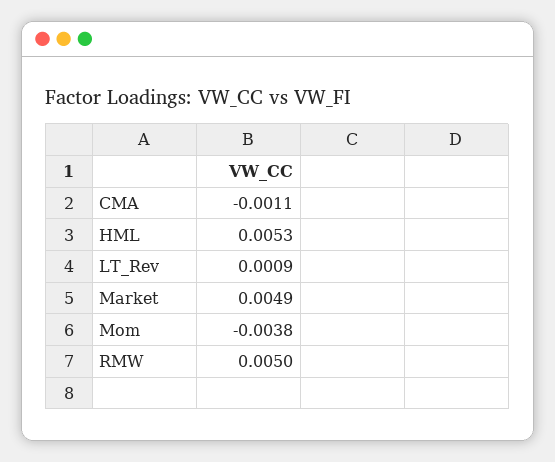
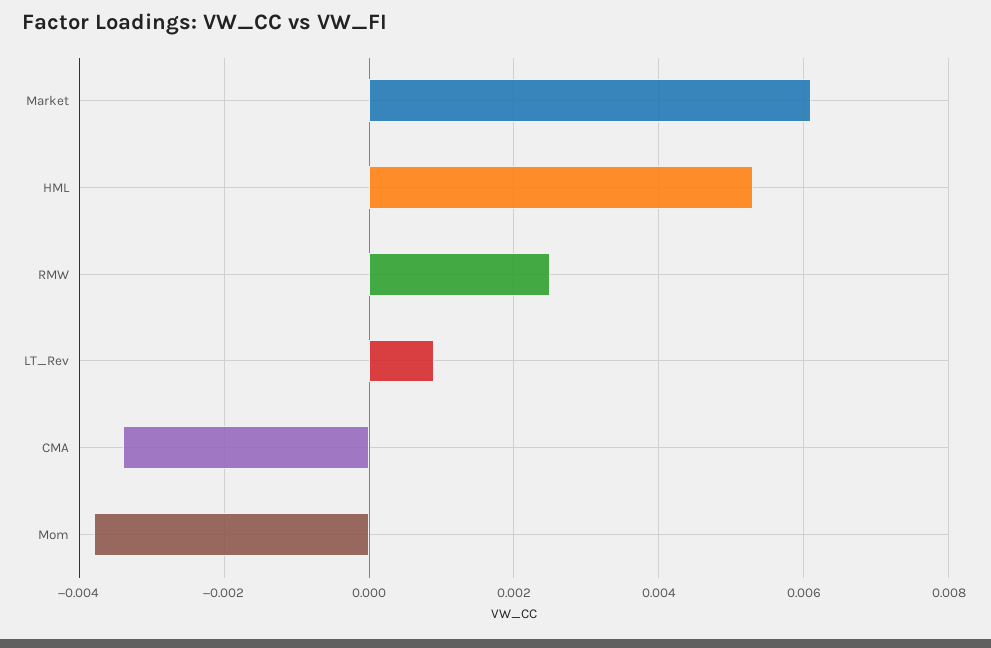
CMA: -0.0011 -> -0.0035
Market: 0.0049 -> 0.006
RMW: 0.005 -> 0.0025

